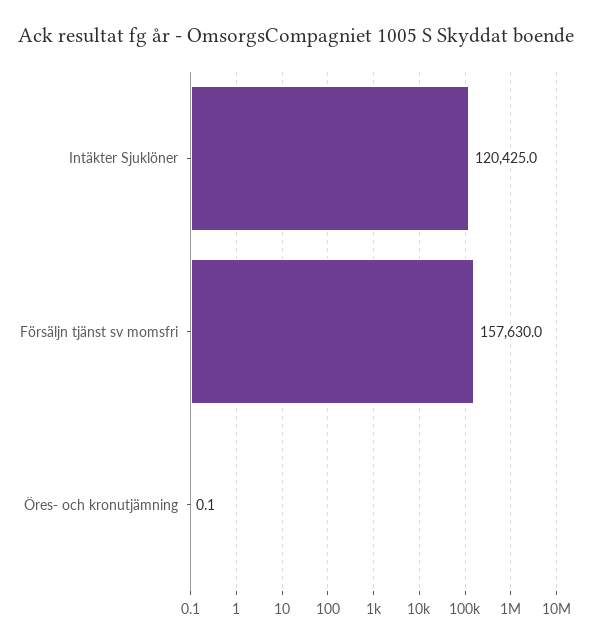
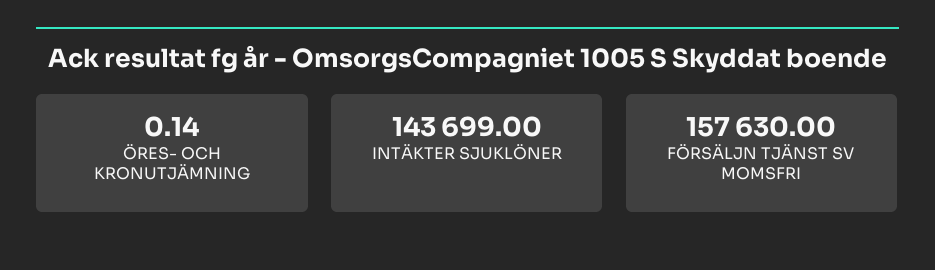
Intäkter Sjuklöner: 120425 -> 143699

